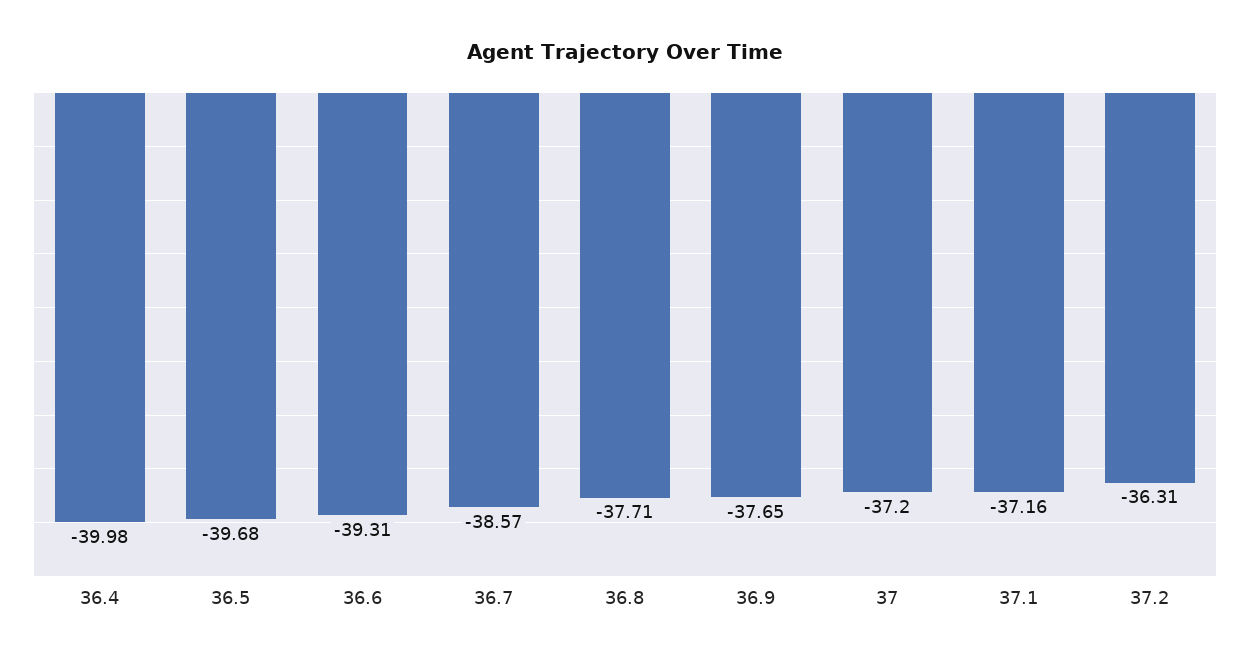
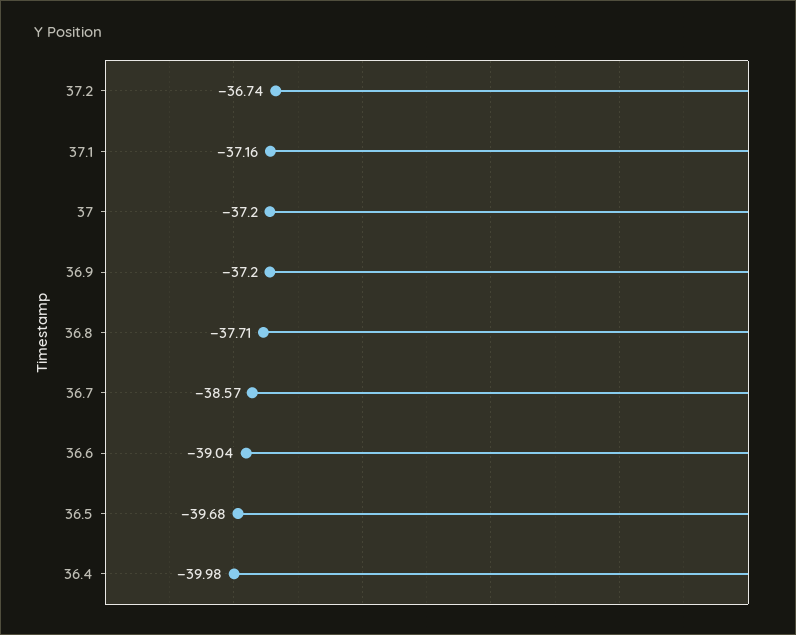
36.6: -39.31 -> -39.04
36.9: -37.65 -> -37.2
37.2: -36.31 -> -36.74

